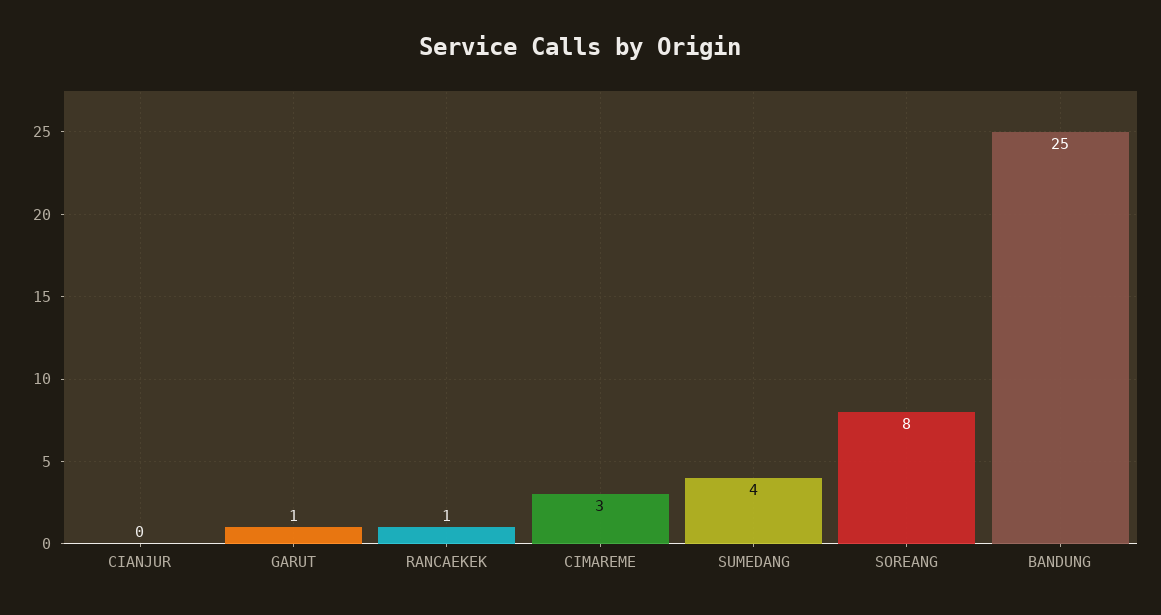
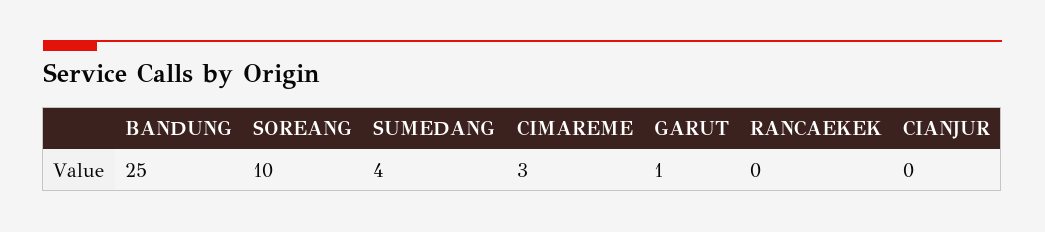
RANCAEKEK: 1 -> 0
SOREANG: 8 -> 10

